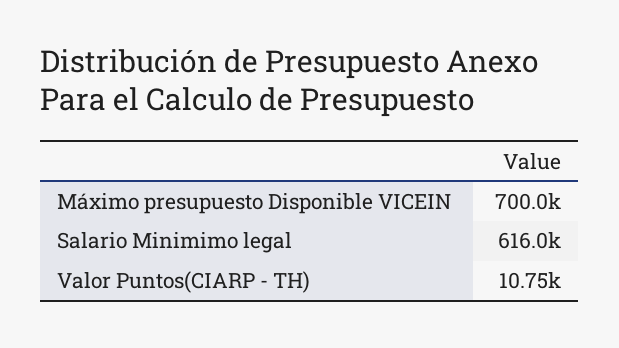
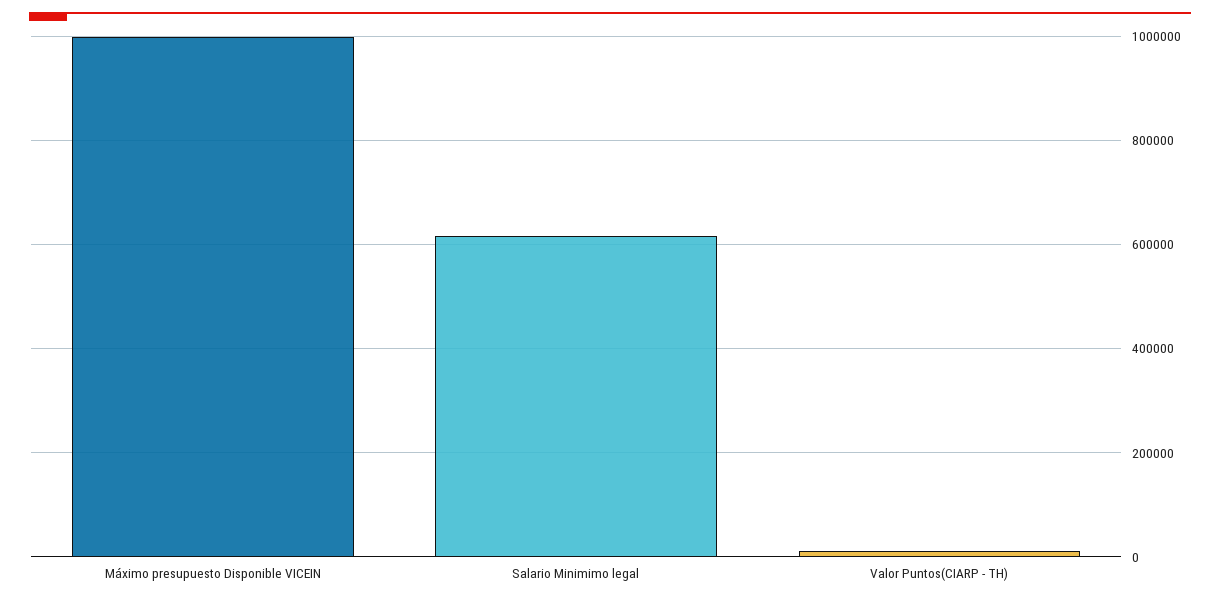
Máximo presupuesto Disponible VICEIN: 700000 -> 1000000

